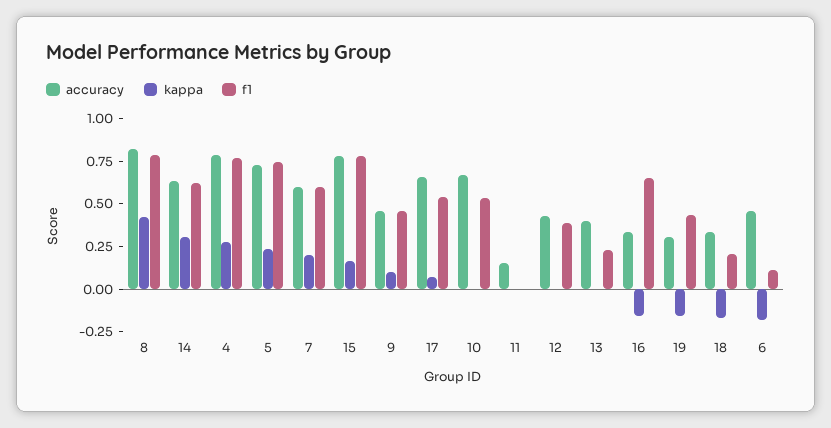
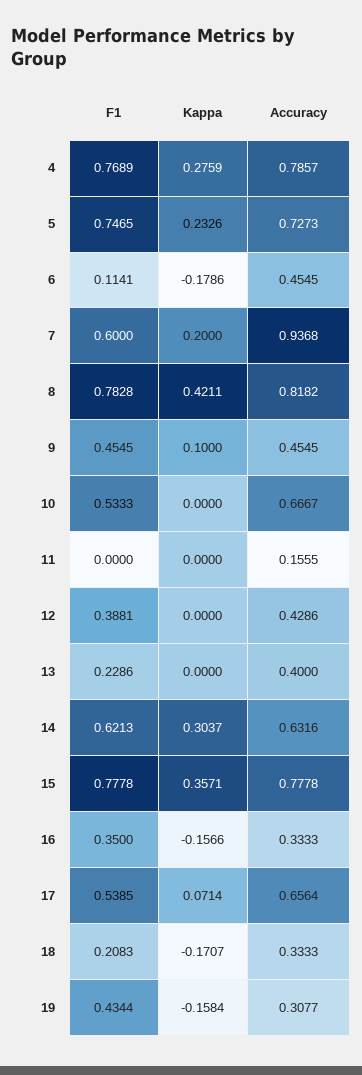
accuracy, 7: 0.6 -> 0.9368
kappa, 15: 0.15 -> 0.3571
f1, 16: 0.65 -> 0.35

